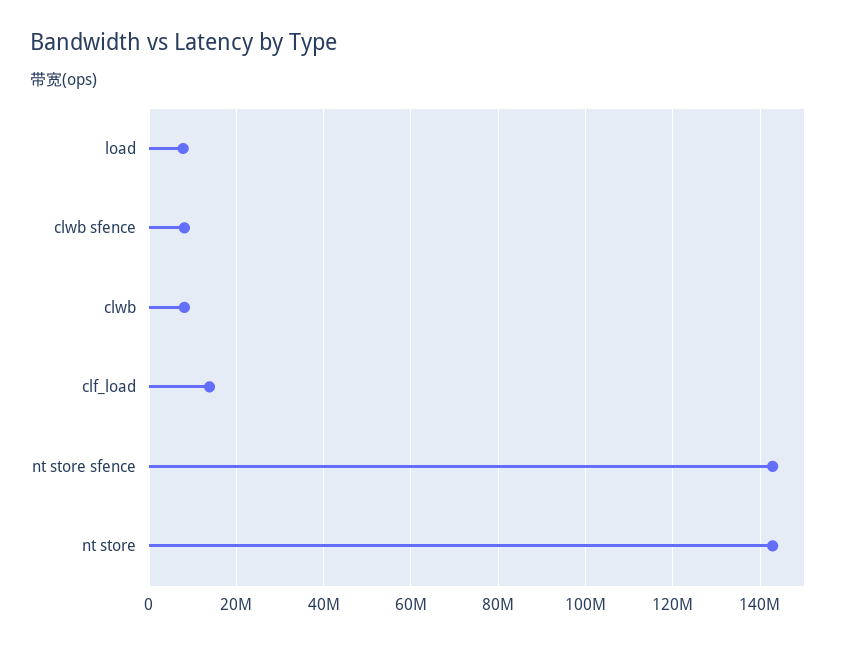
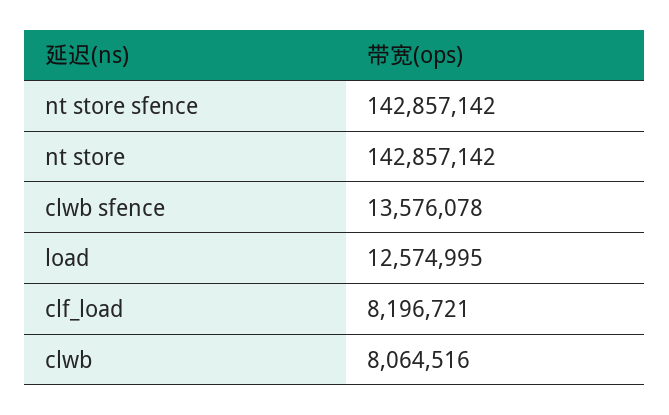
load: 8000000 -> 12574995
clwb sfence: 8000000 -> 13576078
clf_load: 14000000 -> 8196721

